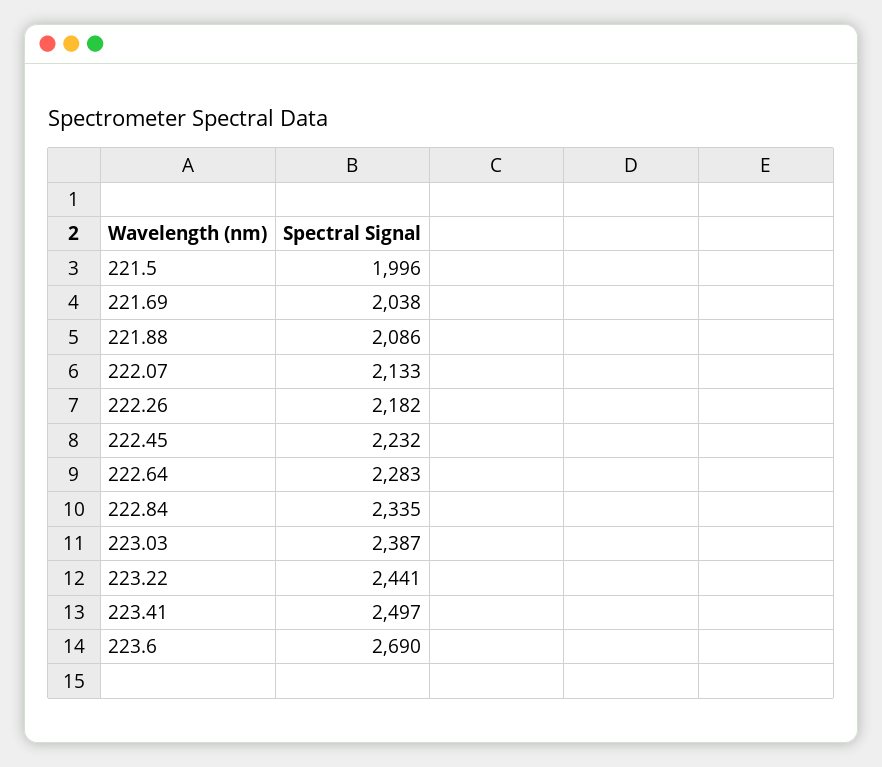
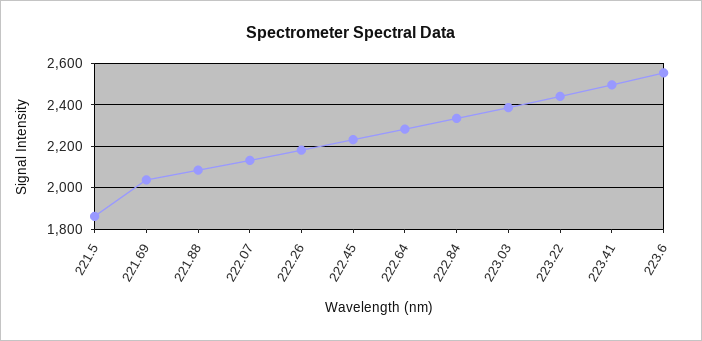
221.5: 1996 -> 1850
223.6: 2690 -> 2550

